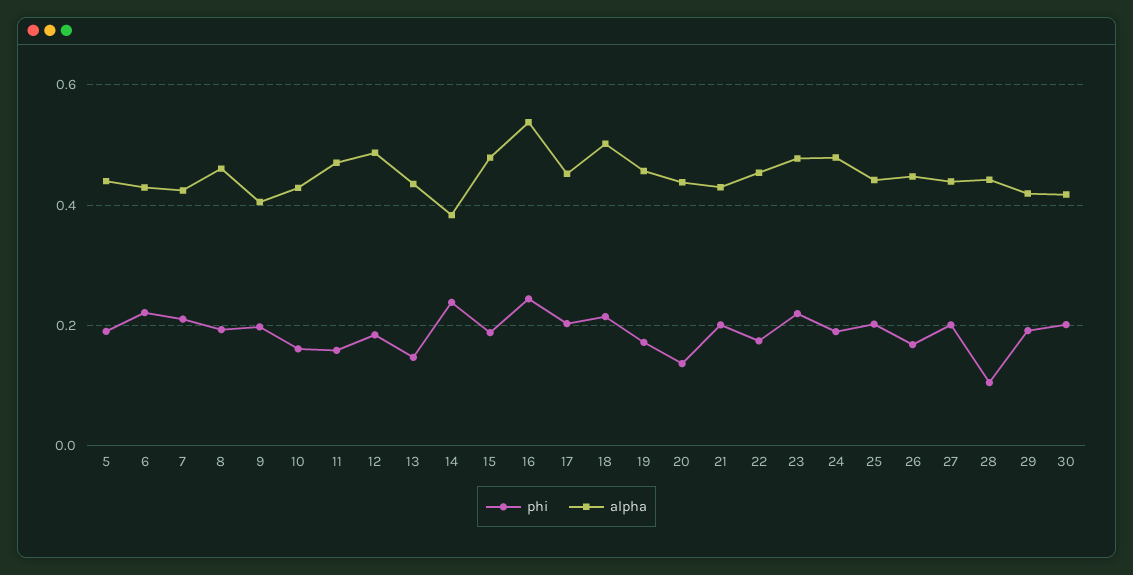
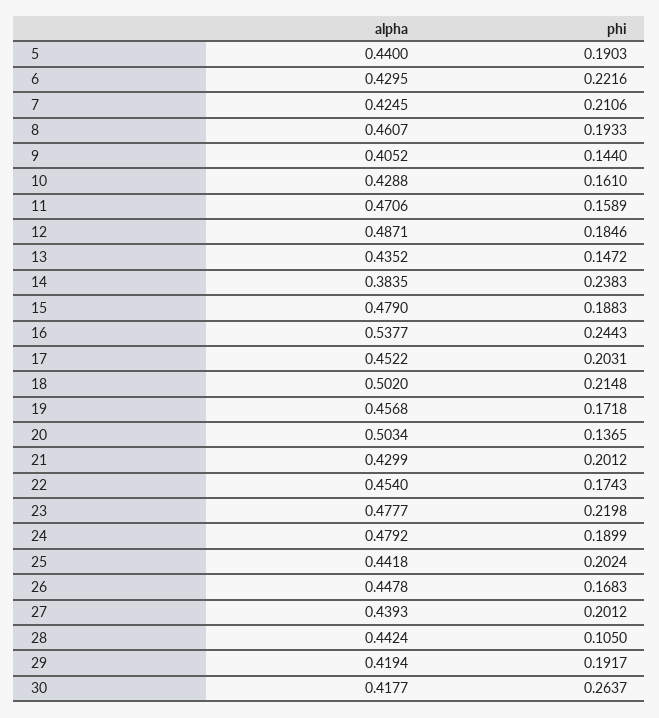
phi, 9: 0.2 -> 0.144
alpha, 20: 0.44 -> 0.5034
phi, 30: 0.2 -> 0.2637

